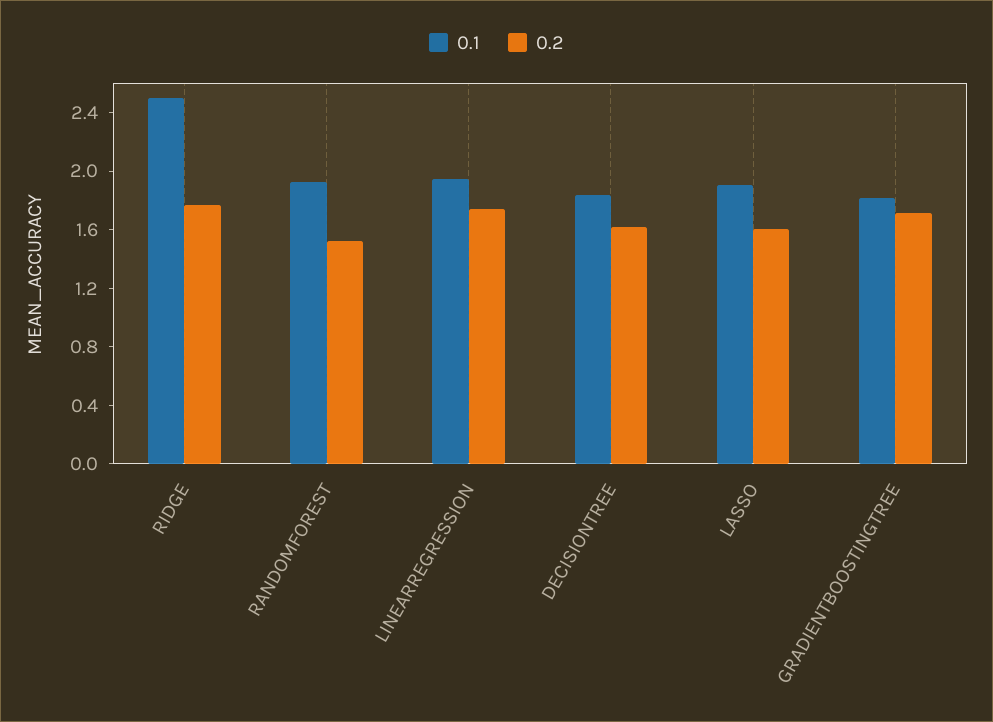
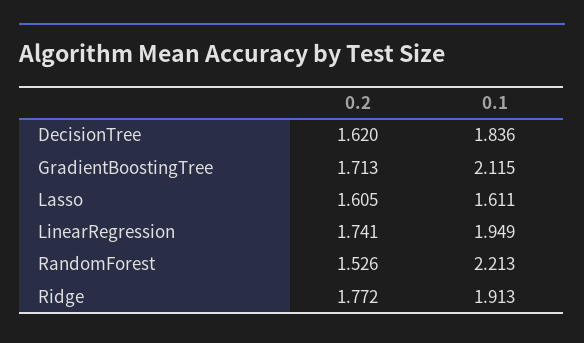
0.1, RIDGE: 2.5 -> 1.913
0.1, RANDOMFOREST: 1.9 -> 2.213
0.1, LASSO: 1.9 -> 1.611
0.1, GRADIENTBOOSTINGTREE: 1.8 -> 2.115

